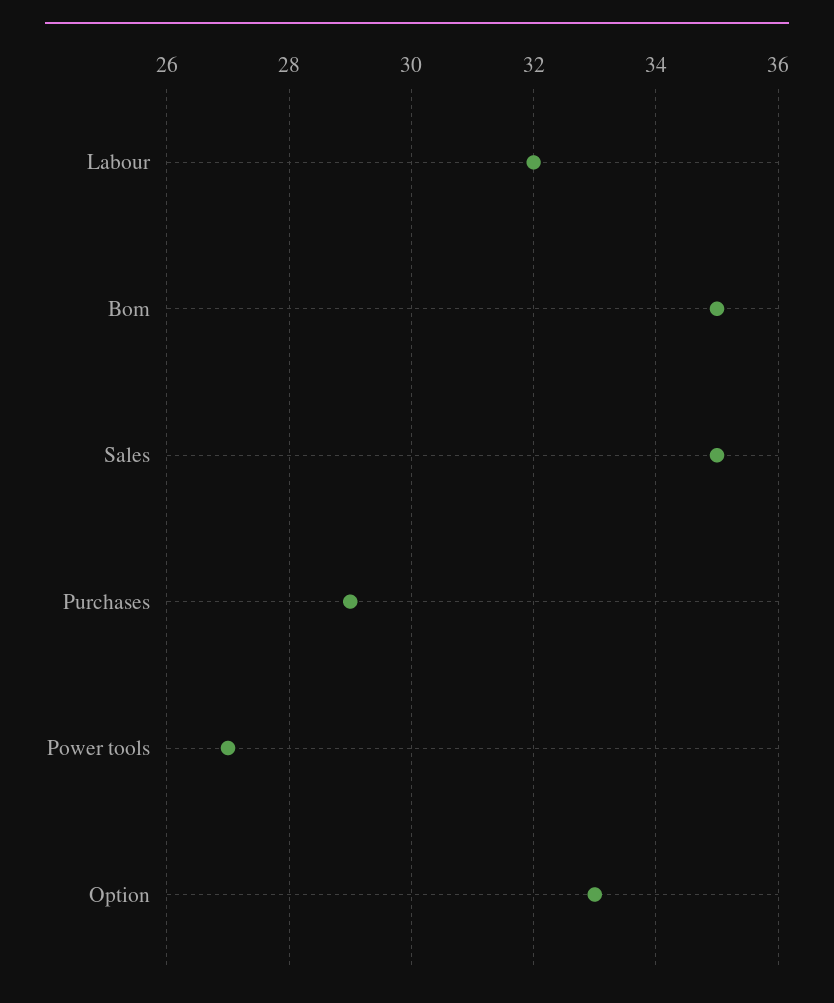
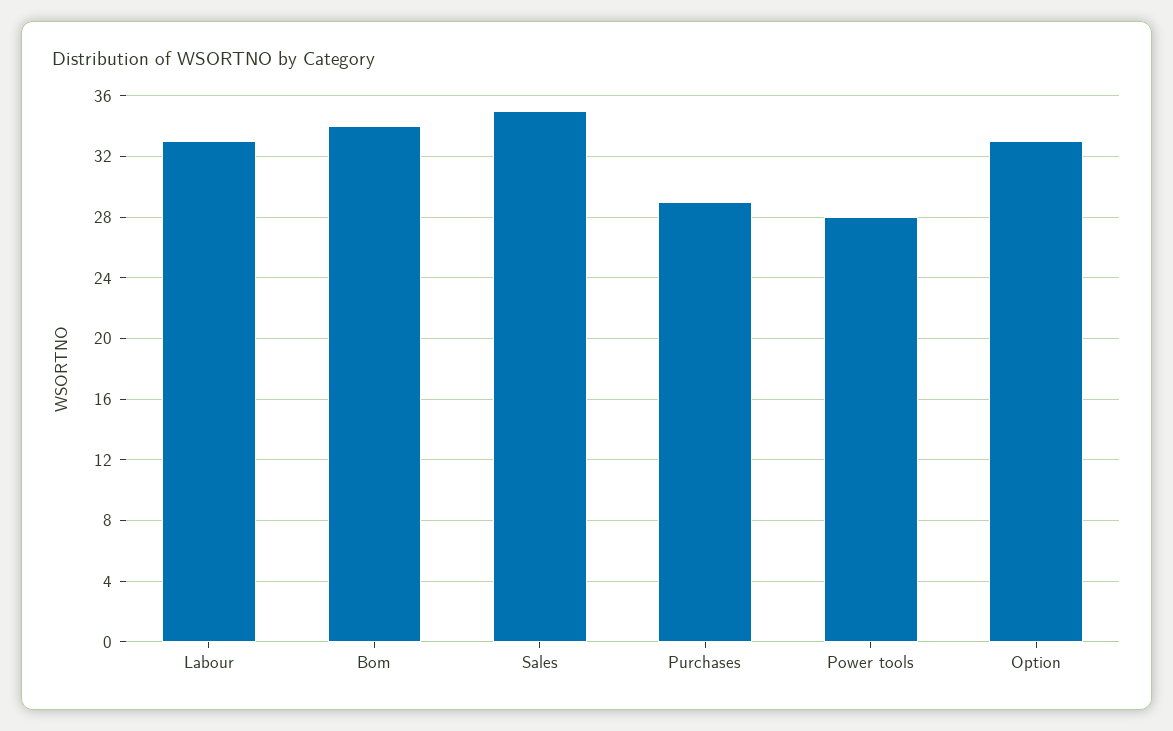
Labour: 32 -> 33
Bom: 35 -> 34
Power tools: 27 -> 28

